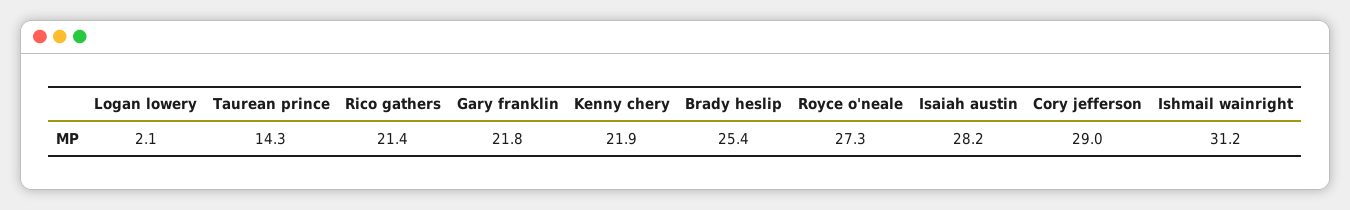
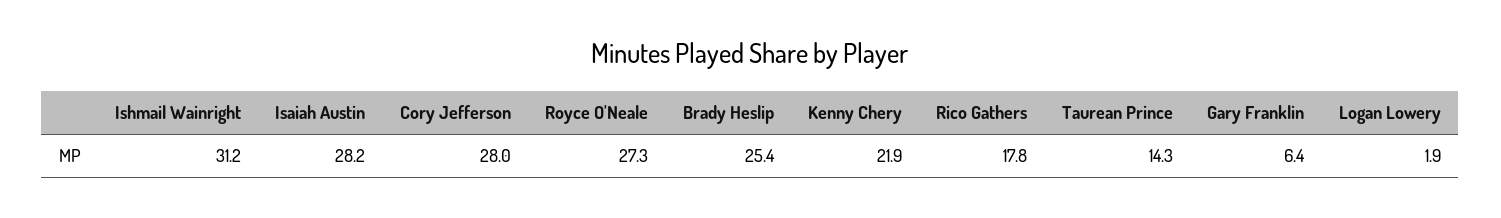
Logan lowery: 2.1 -> 1.9
Rico gathers: 21.4 -> 17.8
Gary franklin: 21.8 -> 6.4
Cory jefferson: 29 -> 28

